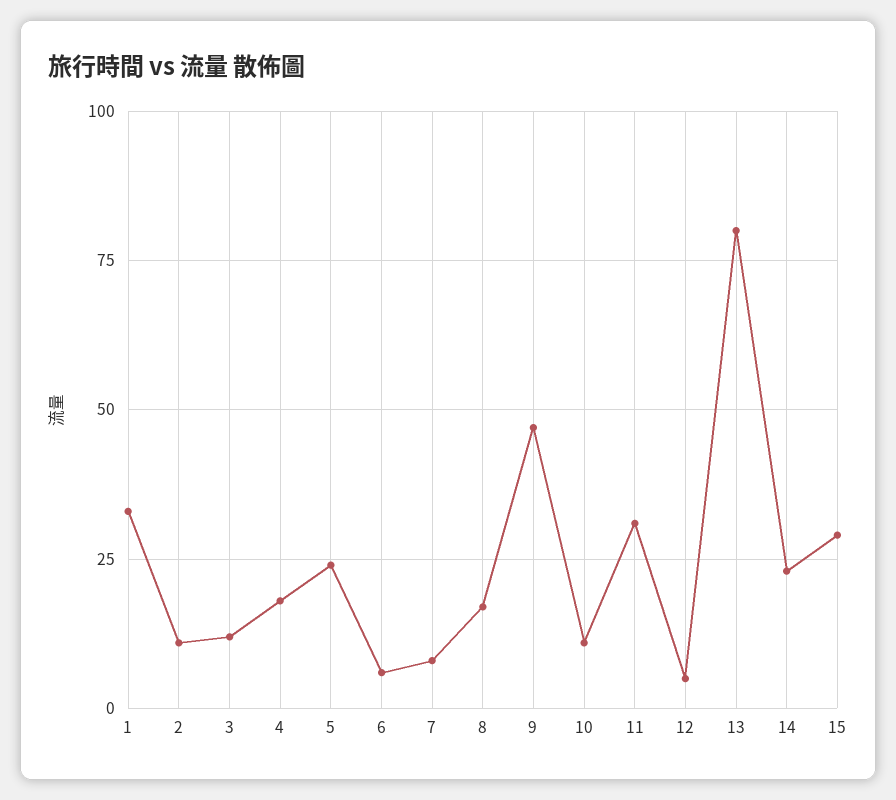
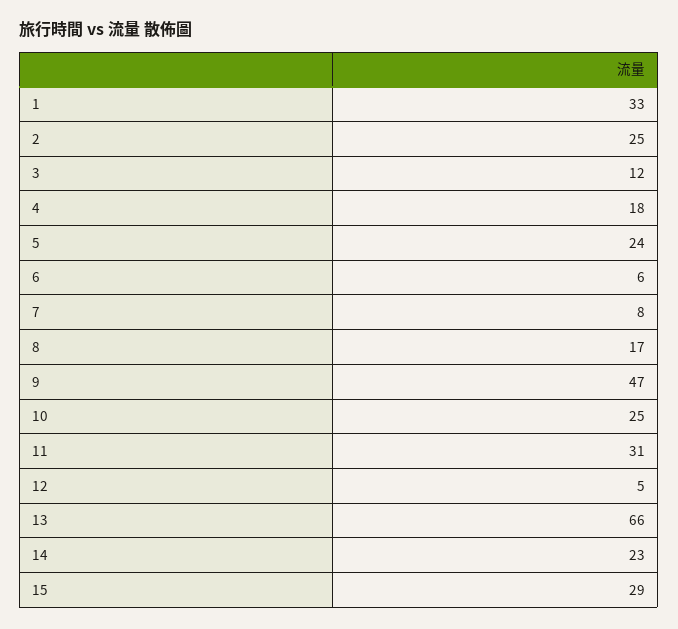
2: 10 -> 25
10: 10 -> 25
13: 80 -> 66

